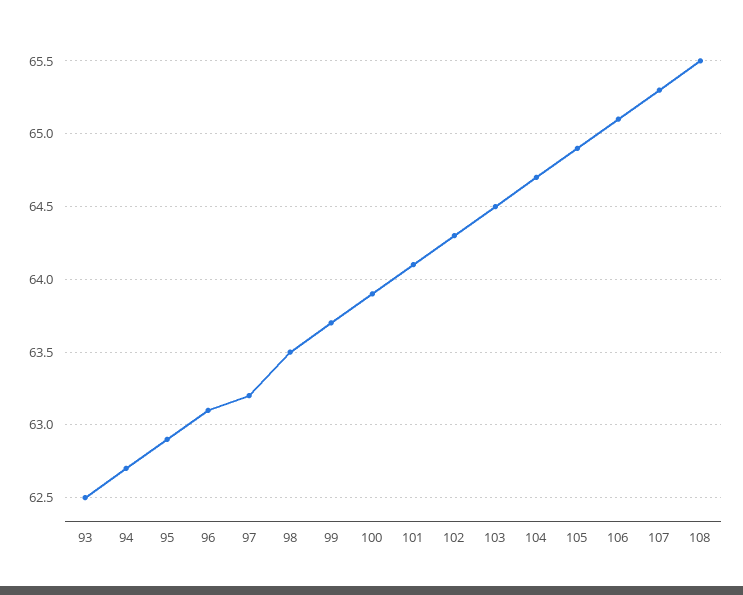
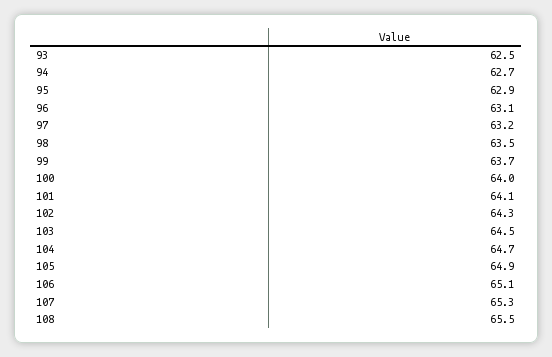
100: 63.9 -> 64

